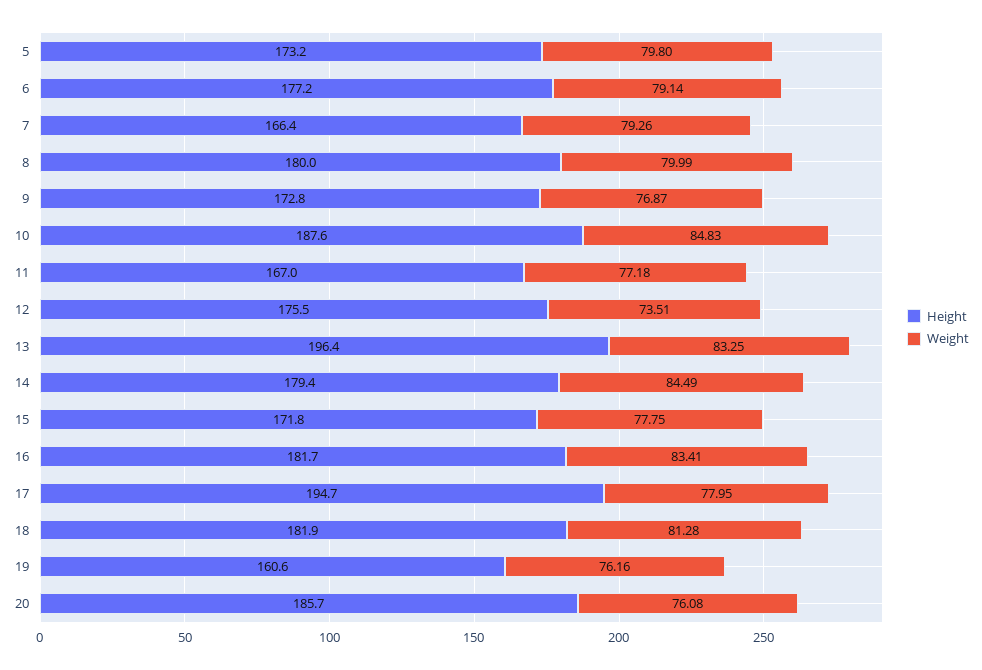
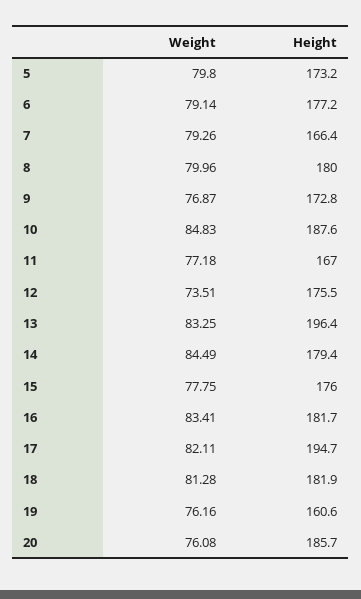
Weight, 8: 79.99 -> 79.96
Height, 15: 171.8 -> 176
Weight, 17: 77.95 -> 82.11

